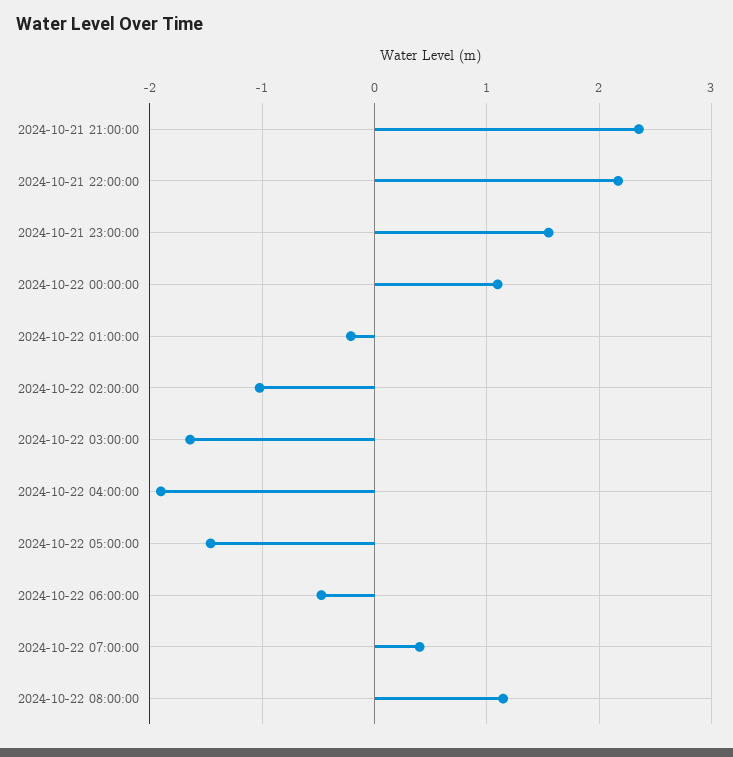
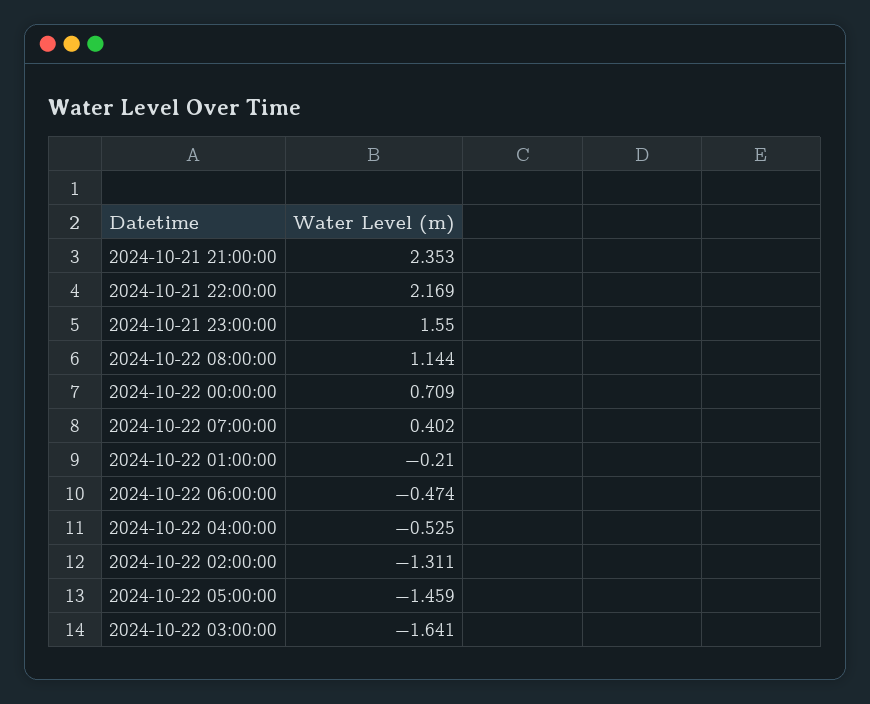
2024-10-22 00:00:00: 1.1 -> 0.709
2024-10-22 02:00:00: -1 -> -1.311
2024-10-22 04:00:00: -1.9 -> -0.525

